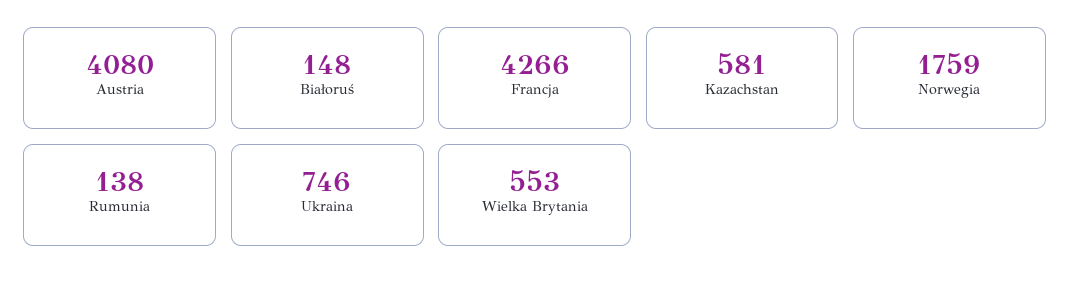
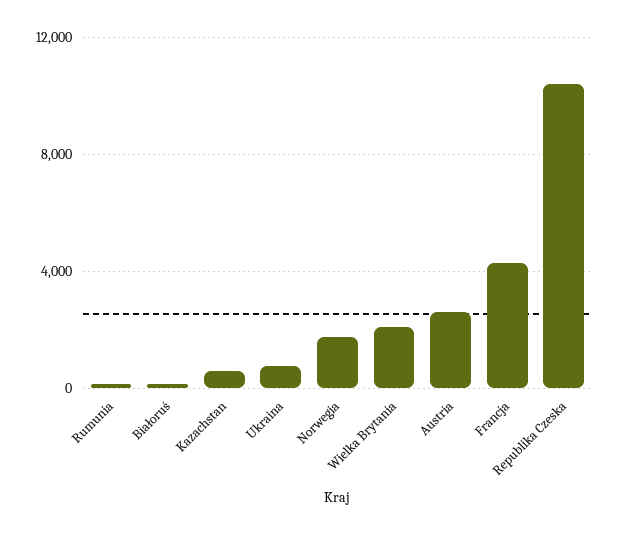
Austria: 4080 -> 2500
Wielka Brytania: 553 -> 2000
Republika Czeska: none -> 10500

